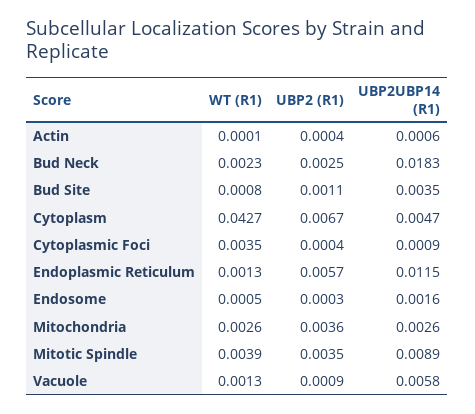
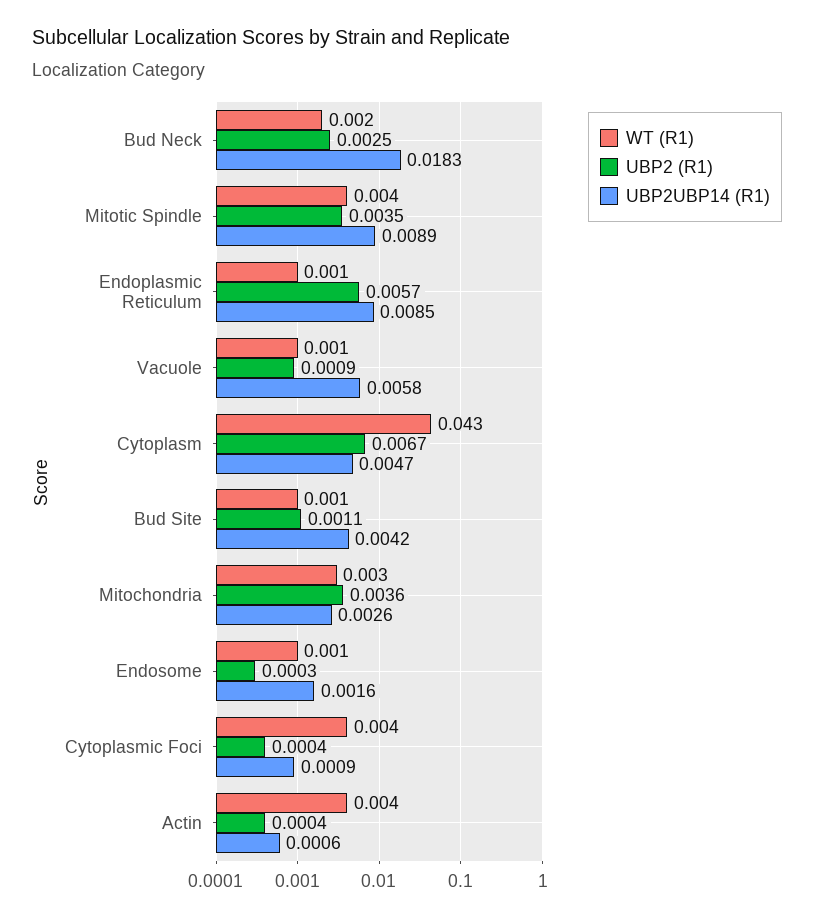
WT (R1), Actin: 0.0001 -> 0.004
UBP2UBP14 (R1), Bud Site: 0.0035 -> 0.0042
UBP2UBP14 (R1), Endoplasmic Reticulum: 0.0115 -> 0.0085

